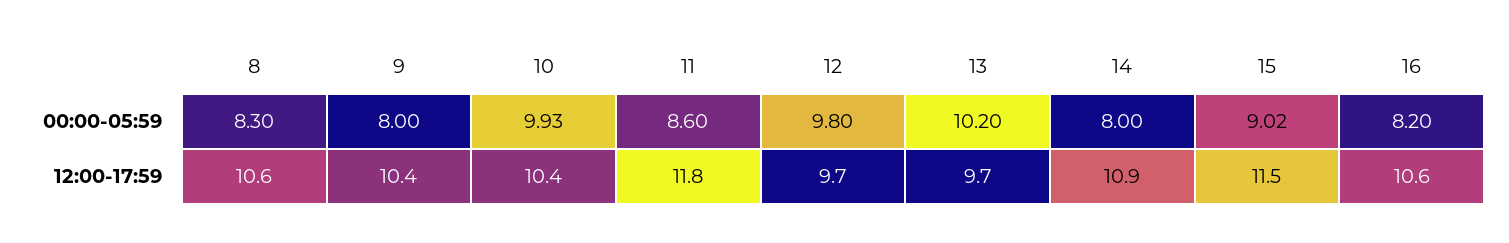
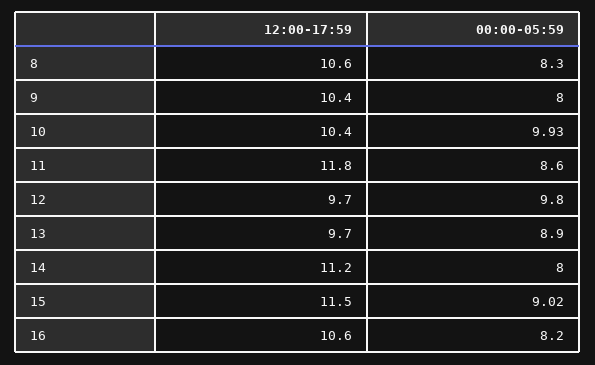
13, 00:00-05:59: 10.2 -> 8.9
14, 12:00-17:59: 10.9 -> 11.2

